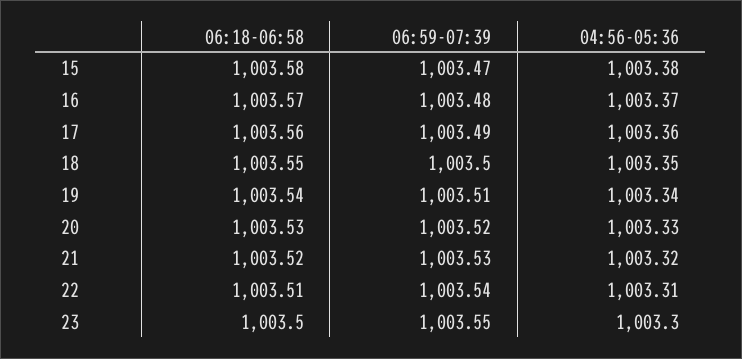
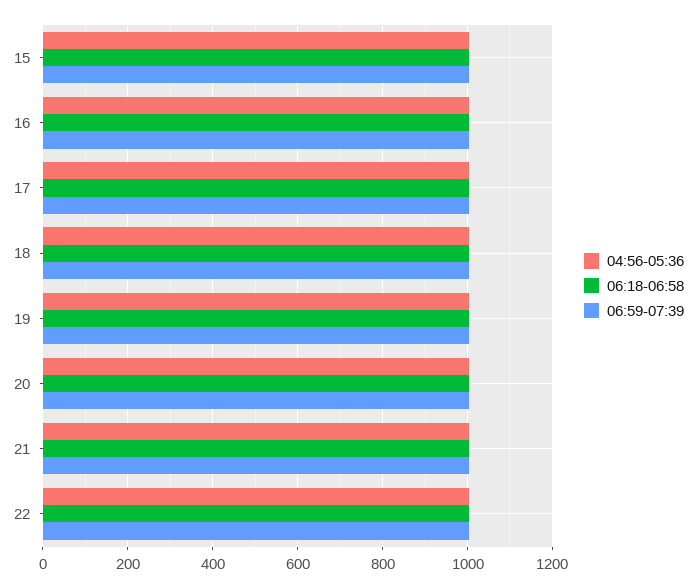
06:18-06:58, 23: 1003.5 -> none
06:59-07:39, 23: 1003.55 -> none
04:56-05:36, 23: 1003.3 -> none

